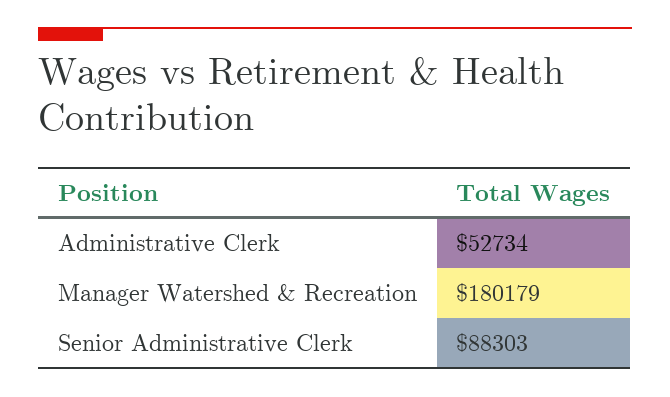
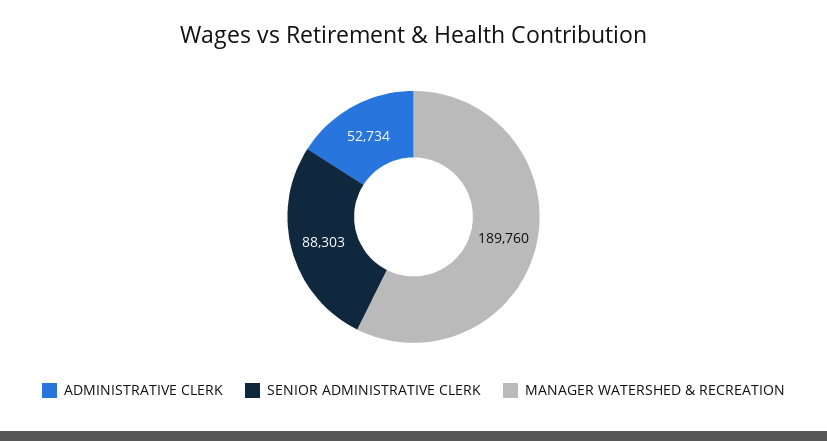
Manager Watershed & Recreation: 180179 -> 189760

